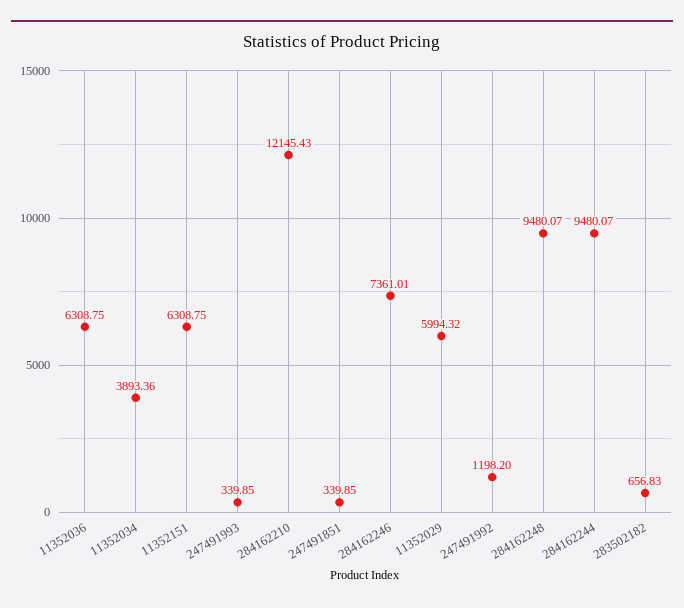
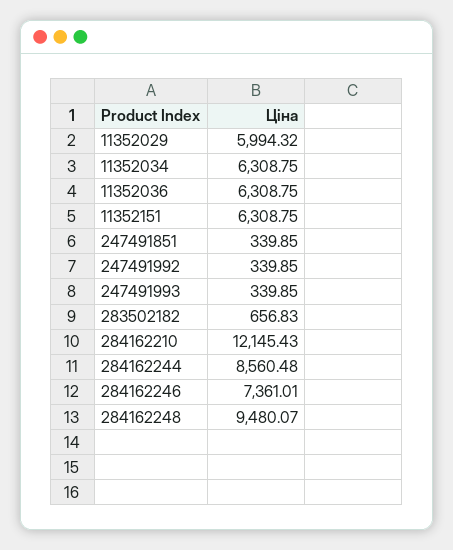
11352034: 3893.36 -> 6308.75
247491992: 1198.2 -> 339.85
284162244: 9480.07 -> 8560.48

